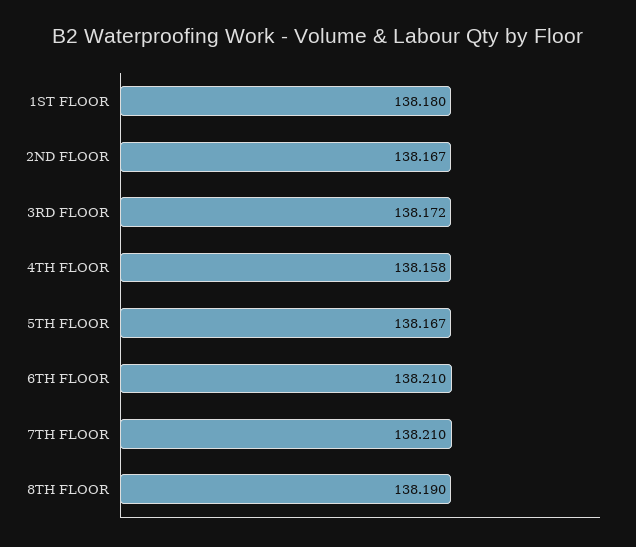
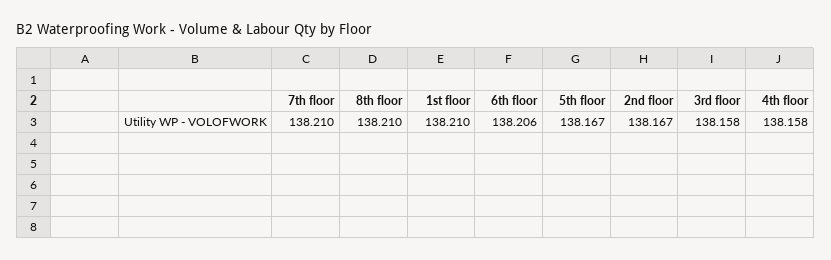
1ST FLOOR: 138.18 -> 138.21
3RD FLOOR: 138.172 -> 138.158
6TH FLOOR: 138.21 -> 138.206
8TH FLOOR: 138.19 -> 138.21

